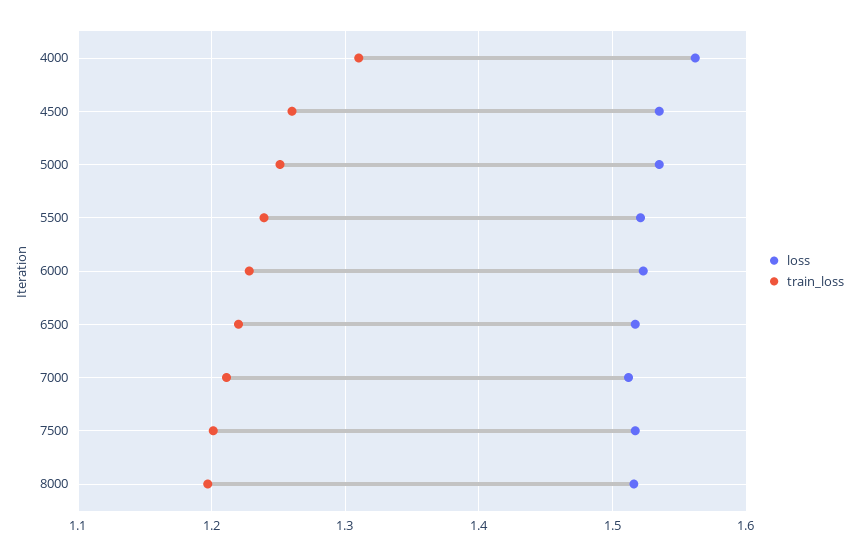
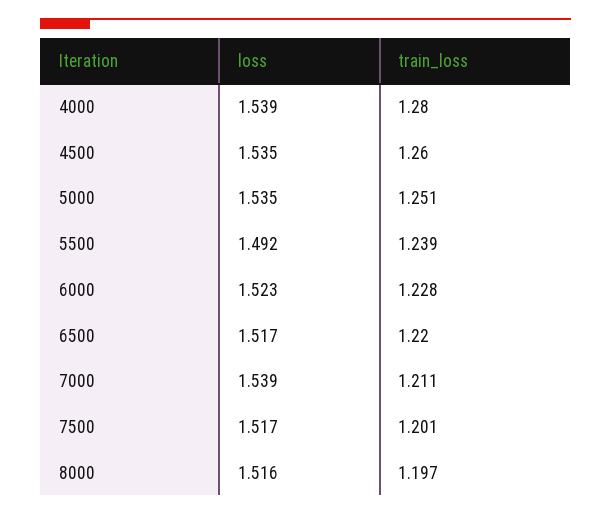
loss, 4000: 1.56 -> 1.539
train_loss, 4000: 1.31 -> 1.28
loss, 5500: 1.52 -> 1.492
loss, 7000: 1.51 -> 1.539

